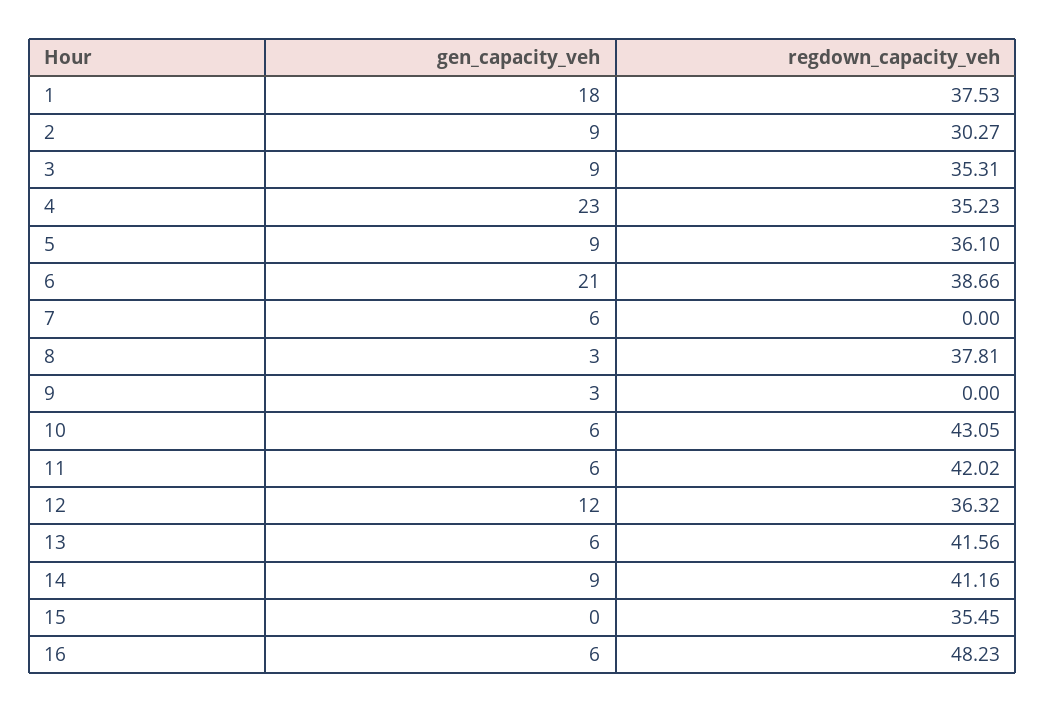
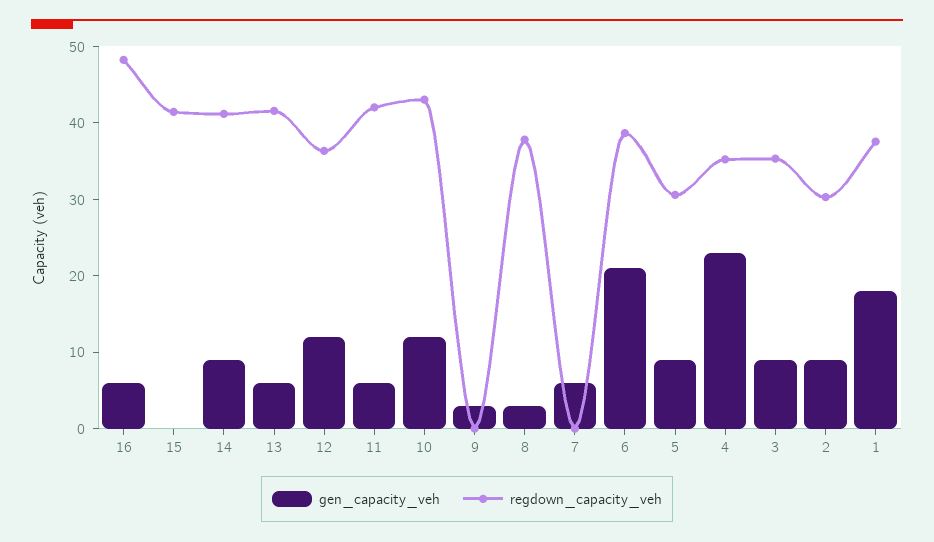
regdown_capacity_veh, 5: 36.1 -> 30
gen_capacity_veh, 10: 6 -> 12
regdown_capacity_veh, 15: 35.45 -> 42

